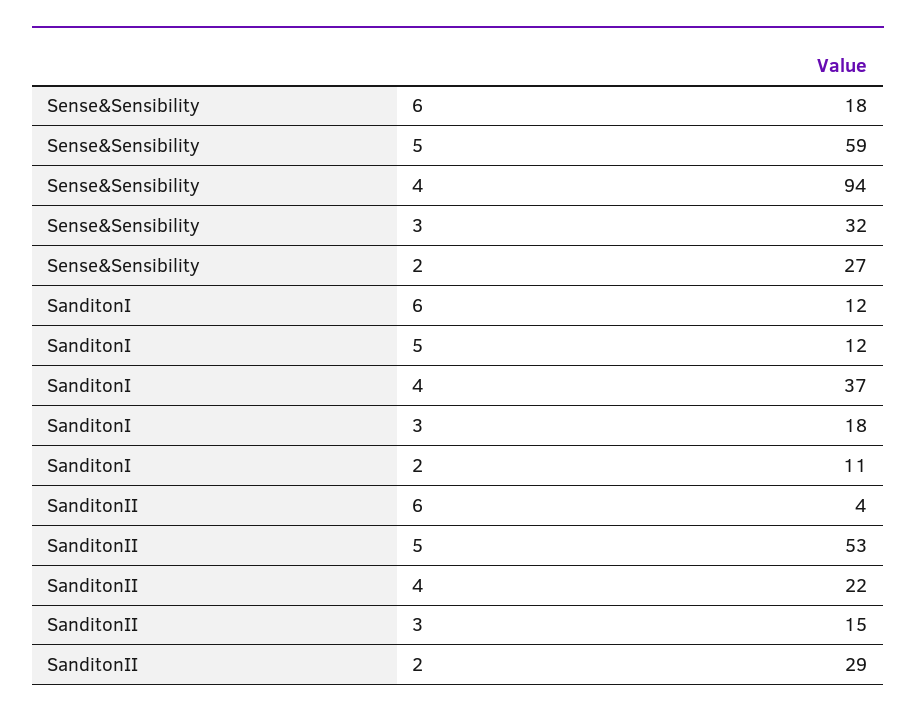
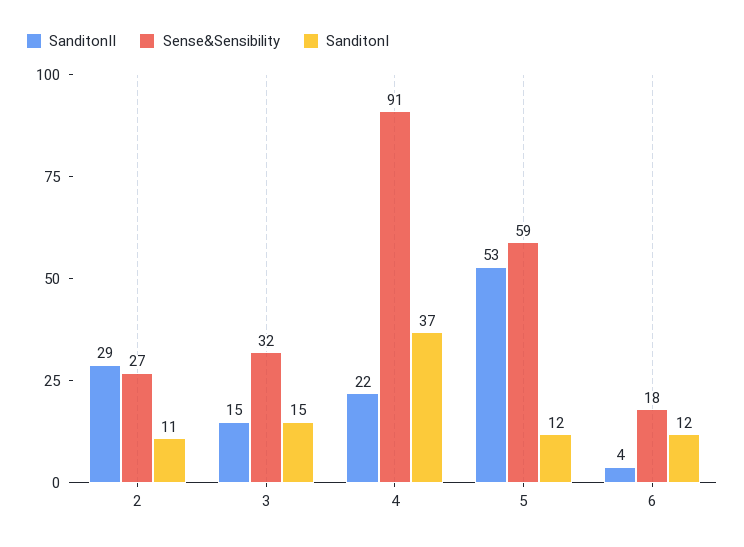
Sense&Sensibility, 4: 94 -> 91
SanditonI, 3: 18 -> 15

